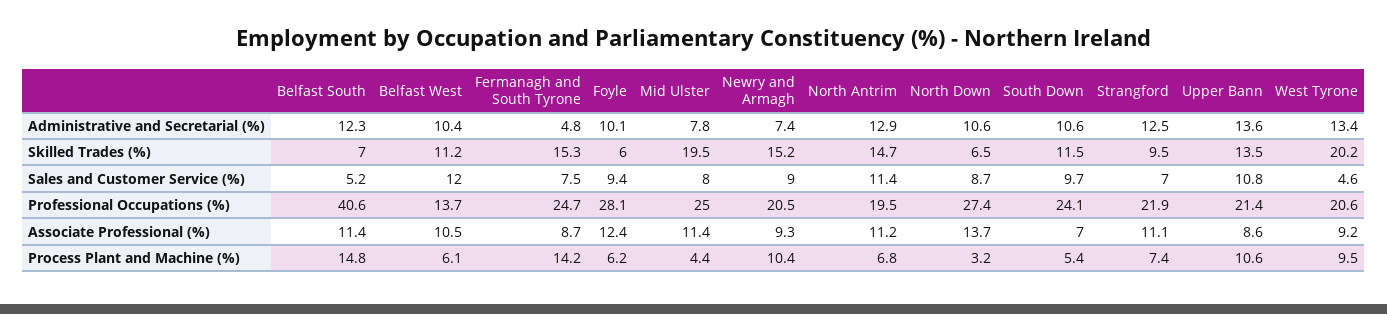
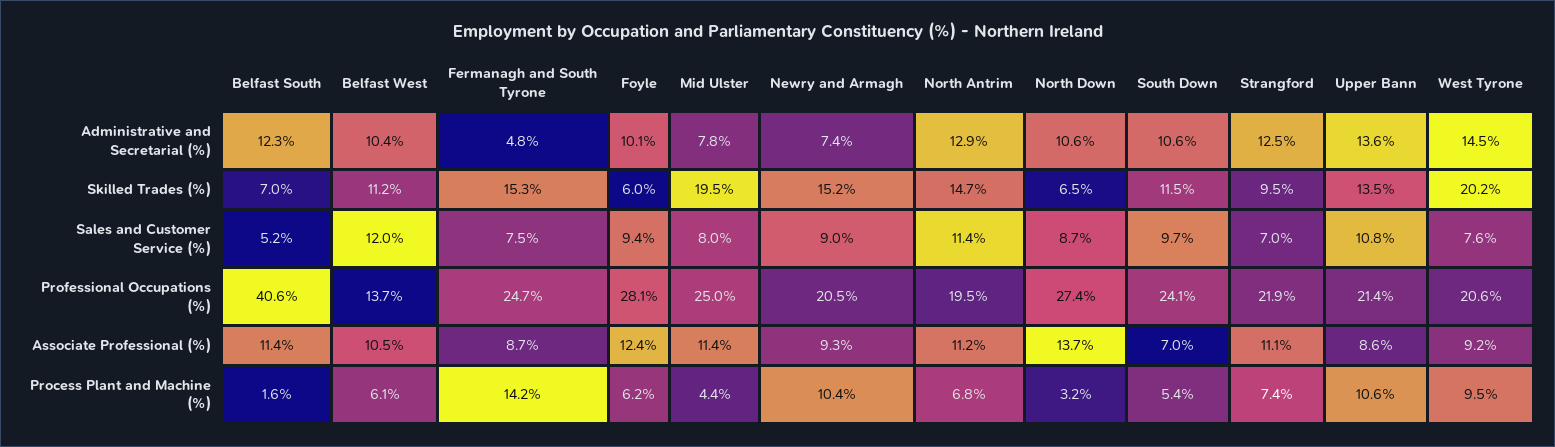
West Tyrone, Administrative and Secretarial (%): 13.4 -> 14.5
West Tyrone, Sales and Customer Service (%): 4.6 -> 7.6
Belfast South, Process Plant and Machine (%): 14.8 -> 1.6

